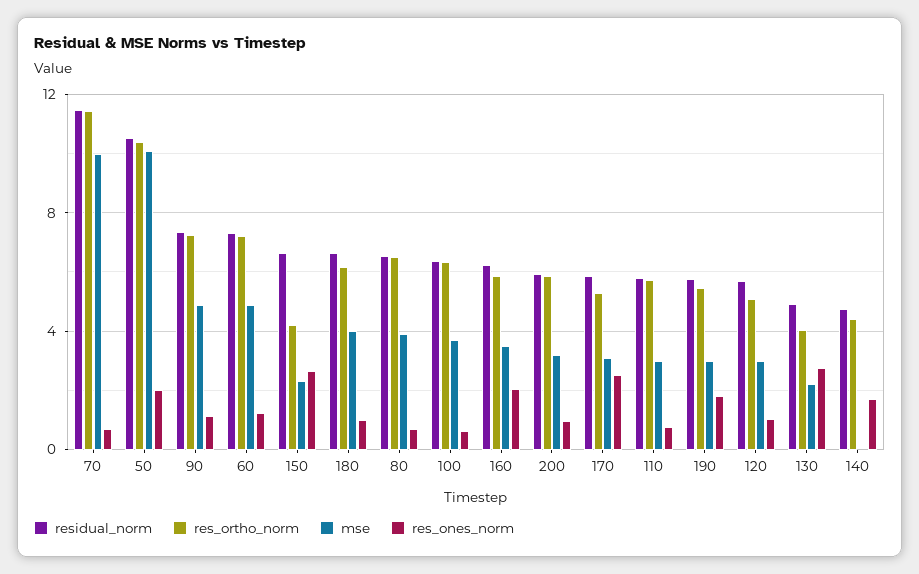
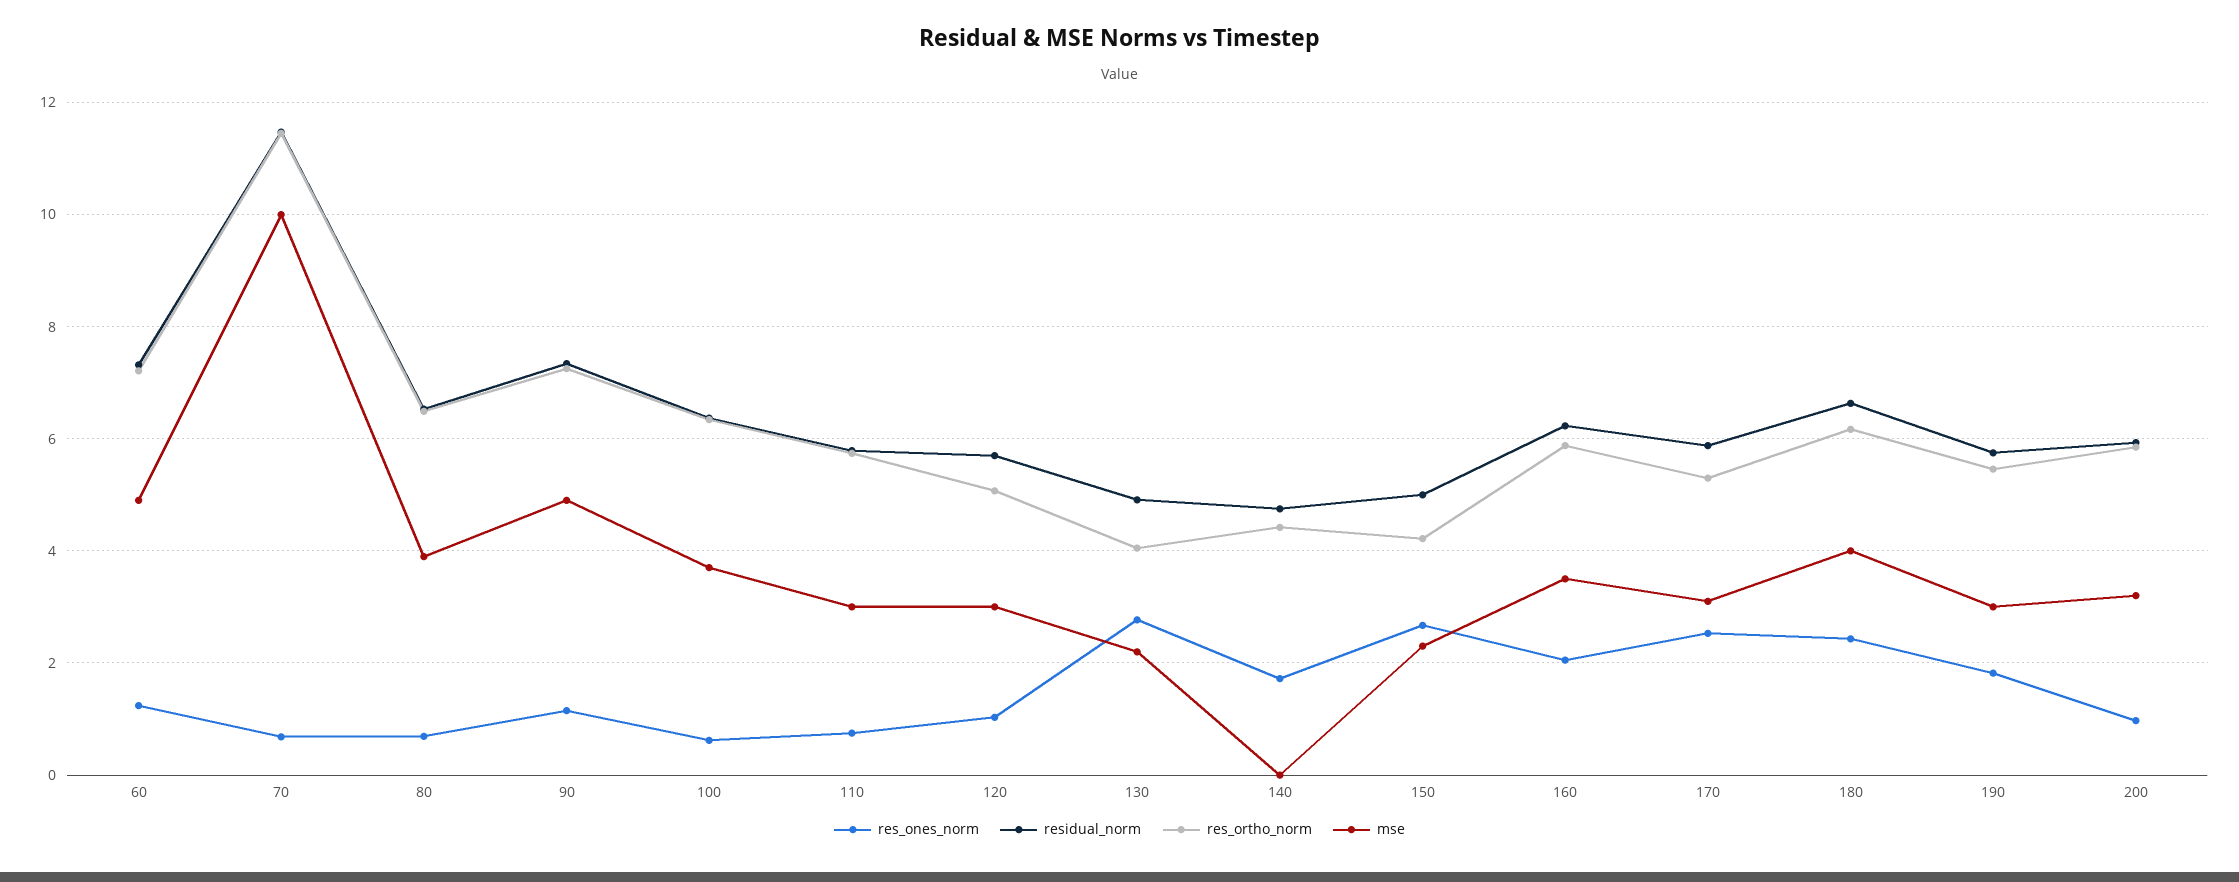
residual_norm, 50: 10.5 -> none
res_ortho_norm, 50: 10.5 -> none
mse, 50: 10 -> none
res_ones_norm, 50: 2 -> none
residual_norm, 150: 6.5 -> 5
res_ones_norm, 180: 1 -> 2.4

